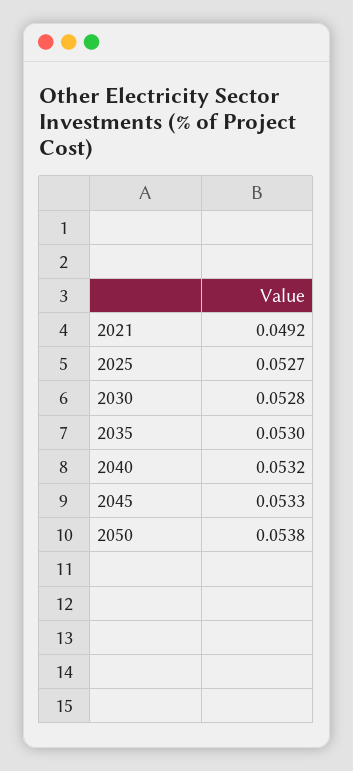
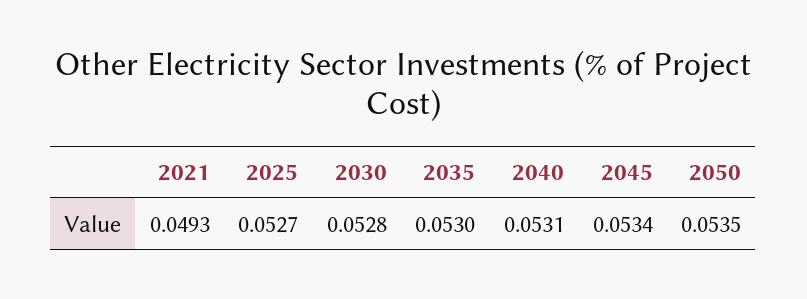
2021: 0.0492 -> 0.0493
2040: 0.0532 -> 0.0531
2045: 0.0533 -> 0.0534
2050: 0.0538 -> 0.0535

